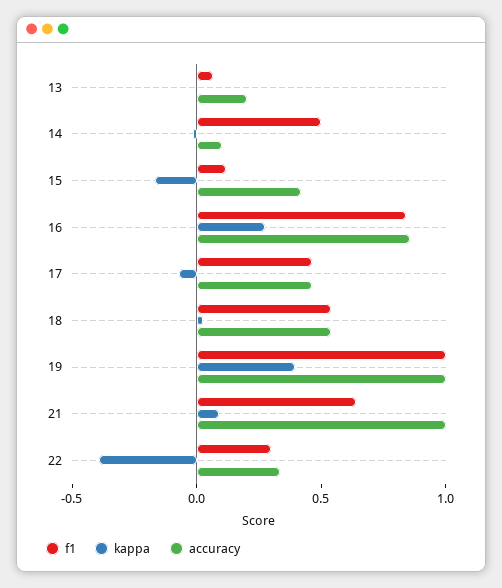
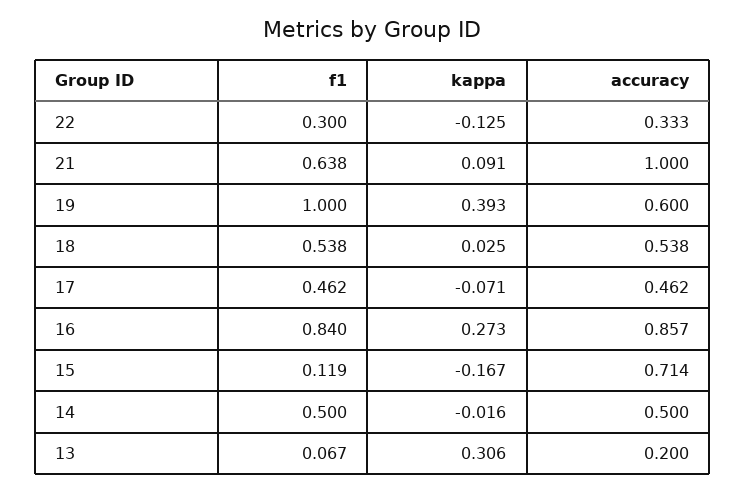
kappa, 13: 0 -> 0.306
accuracy, 14: 0.1 -> 0.5
accuracy, 15: 0.4 -> 0.714
accuracy, 19: 1 -> 0.6
kappa, 22: -0.4 -> -0.125

